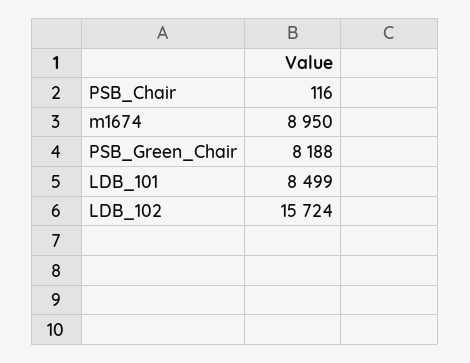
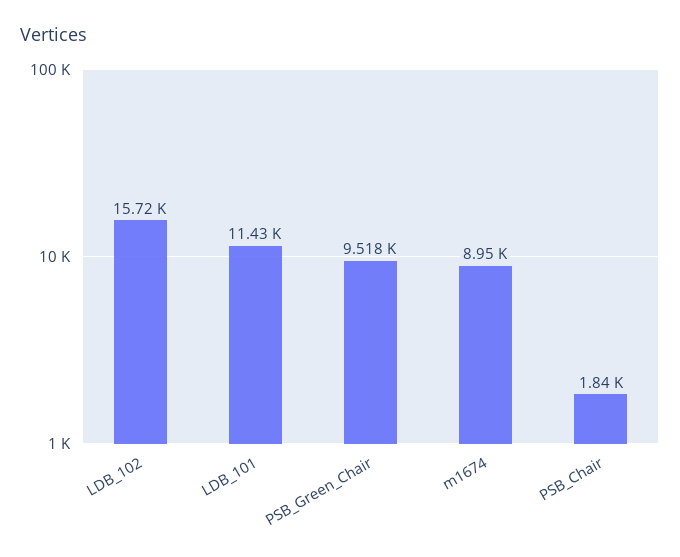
PSB_Chair: 116 -> 1840
PSB_Green_Chair: 8188 -> 9518
LDB_101: 8499 -> 11430

